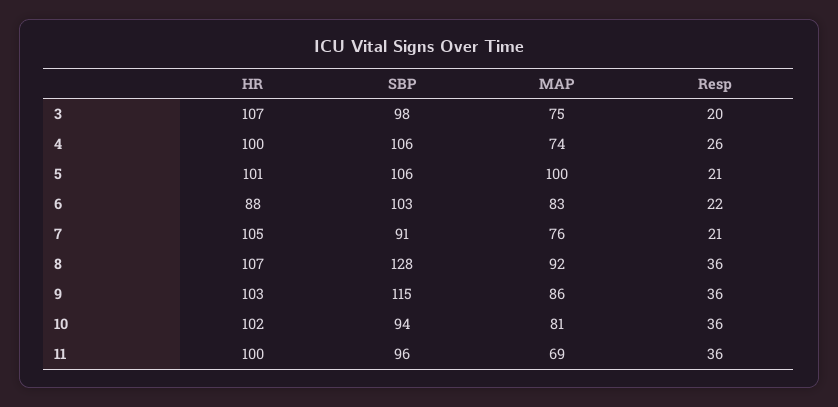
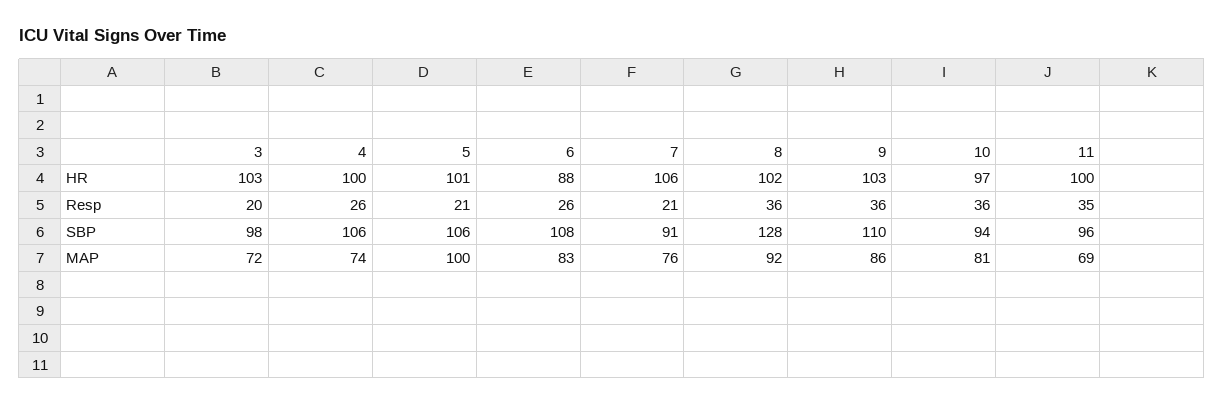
HR, 3: 107 -> 103
MAP, 3: 75 -> 72
SBP, 6: 103 -> 108
Resp, 6: 22 -> 26
HR, 7: 105 -> 106
HR, 8: 107 -> 102
SBP, 9: 115 -> 110
HR, 10: 102 -> 97
Resp, 11: 36 -> 35

